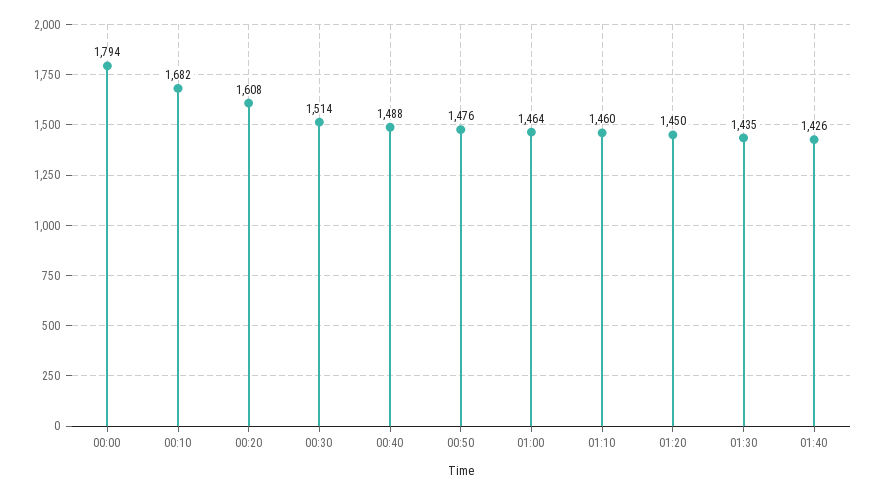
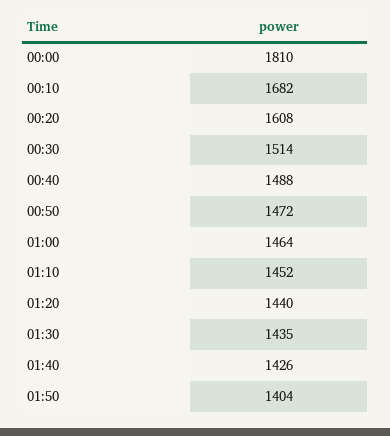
00:00: 1794 -> 1810
00:50: 1476 -> 1472
01:10: 1460 -> 1452
01:20: 1450 -> 1440
01:50: none -> 1404

